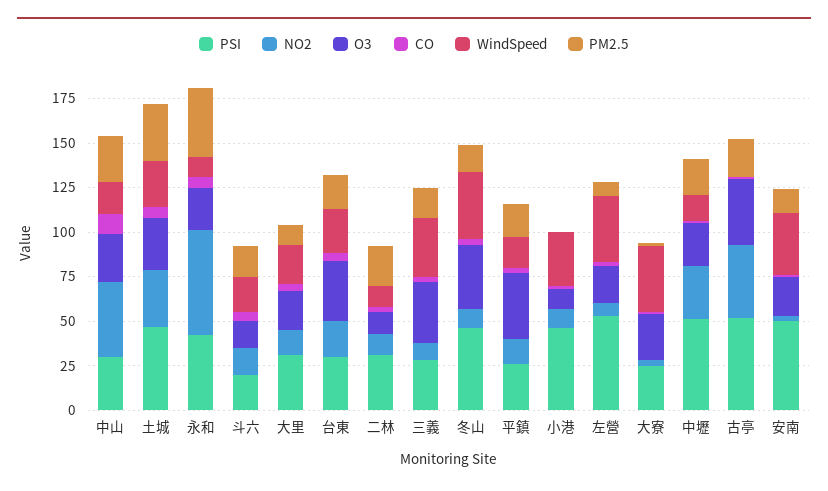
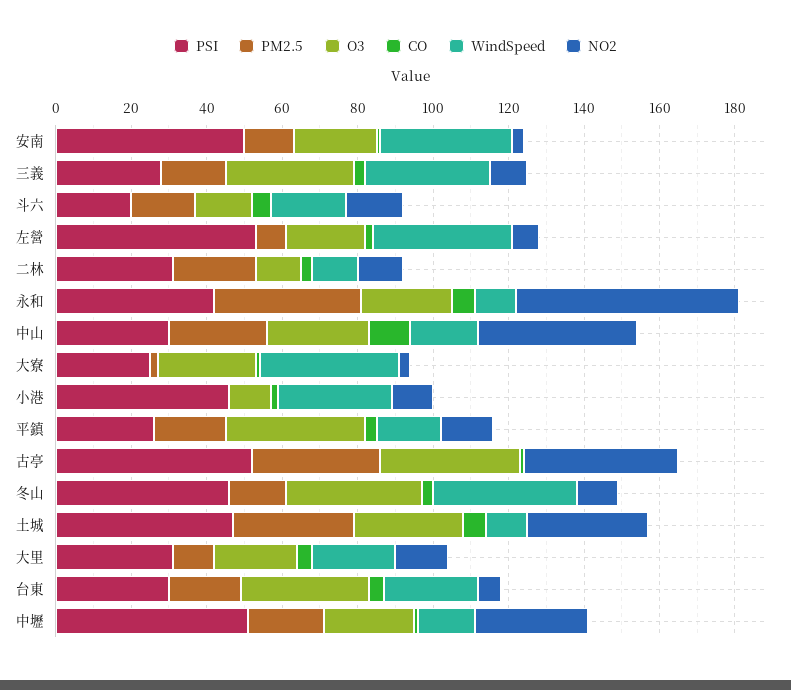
WindSpeed, 土城: 25 -> 10
NO2, 台東: 20 -> 5
PM2.5, 古亭: 20 -> 35

